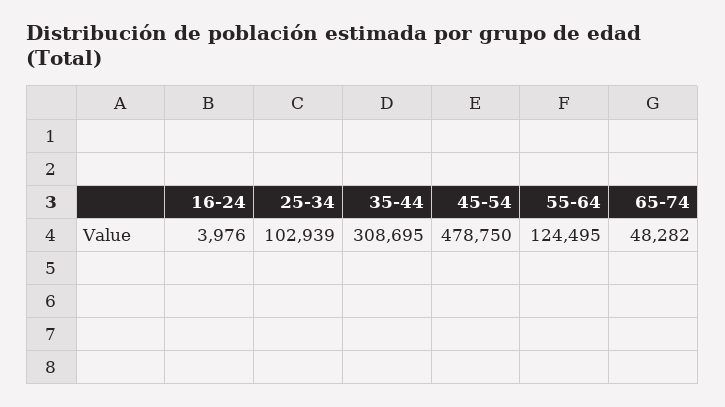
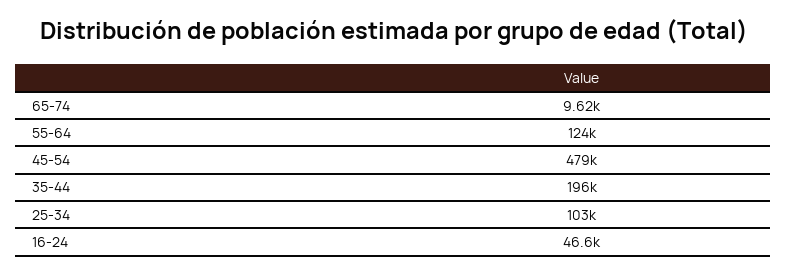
16-24: 3976 -> 46600
35-44: 308695 -> 196000
65-74: 48282 -> 9620

